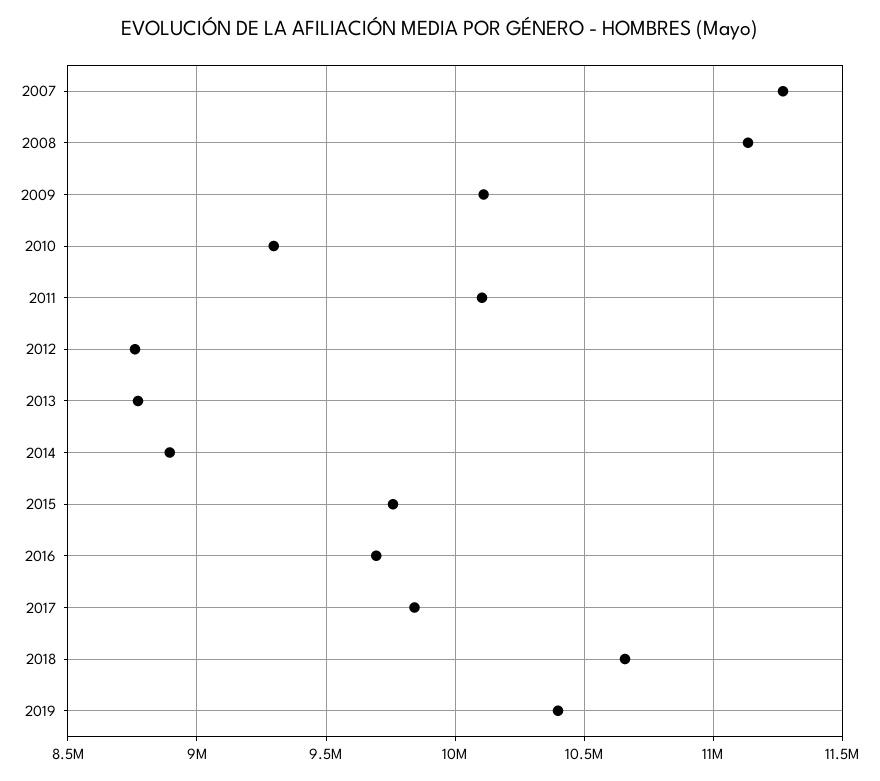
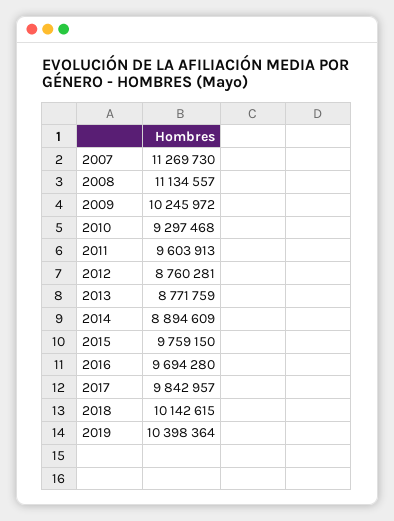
2009: 10100000 -> 10245972
2011: 10100000 -> 9603913
2018: 10650000 -> 10142615

